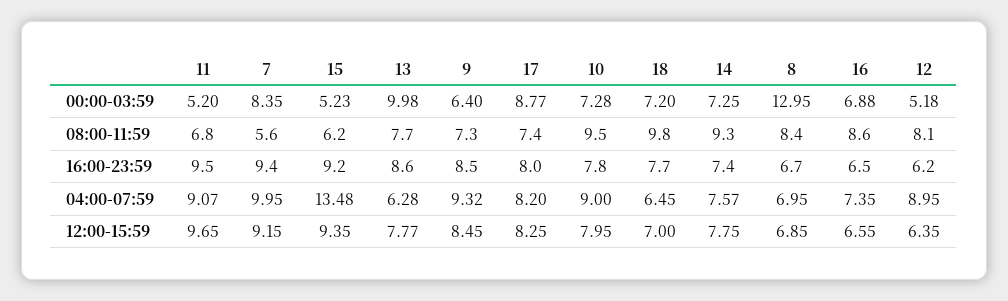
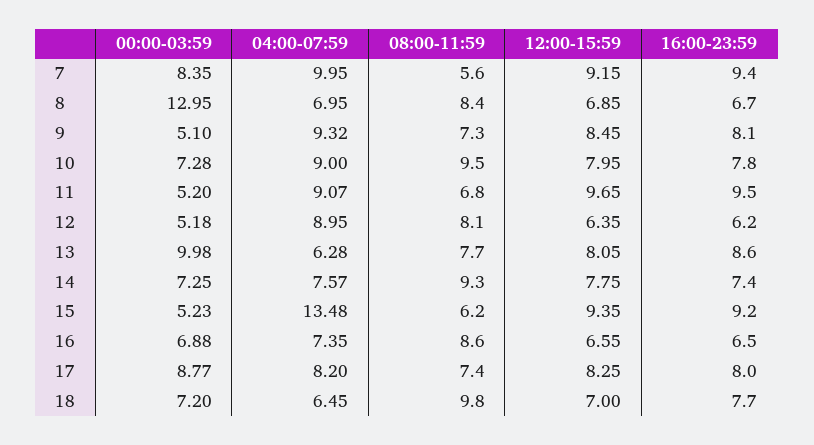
9, 00:00-03:59: 6.4 -> 5.1
9, 16:00-23:59: 8.5 -> 8.1
13, 12:00-15:59: 7.77 -> 8.05

